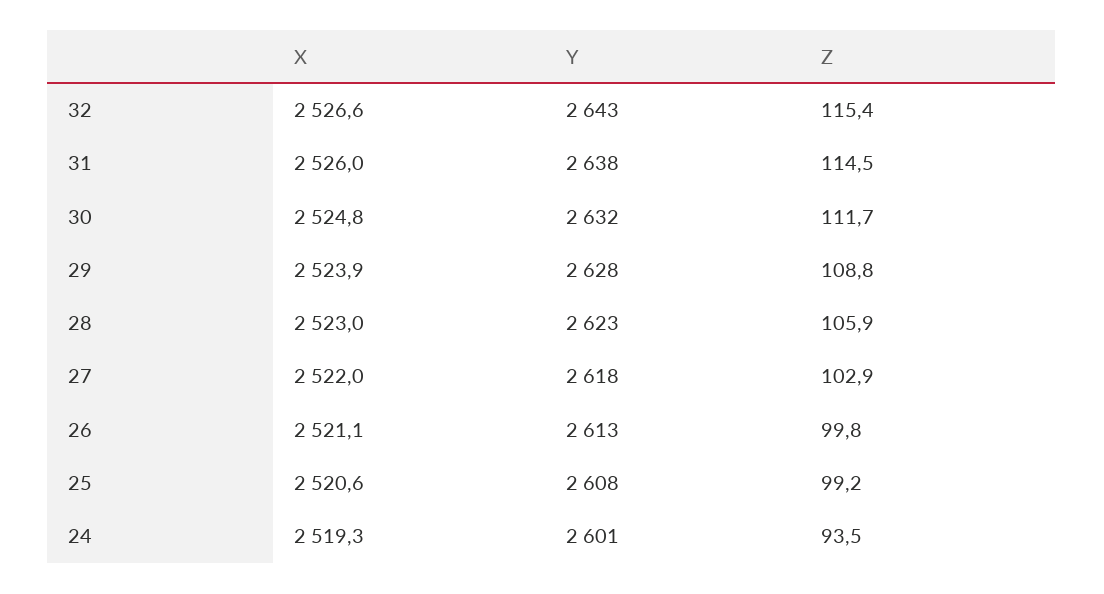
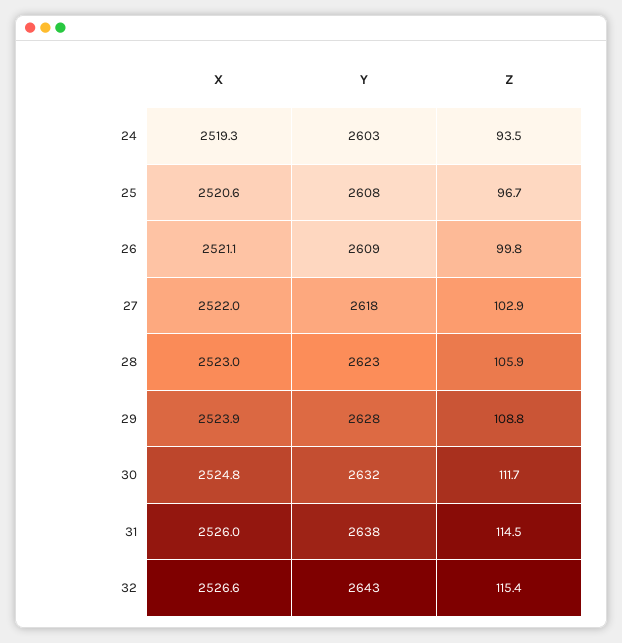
Y, 26: 2613 -> 2609
Z, 25: 99.2 -> 96.7
Y, 24: 2601 -> 2603

